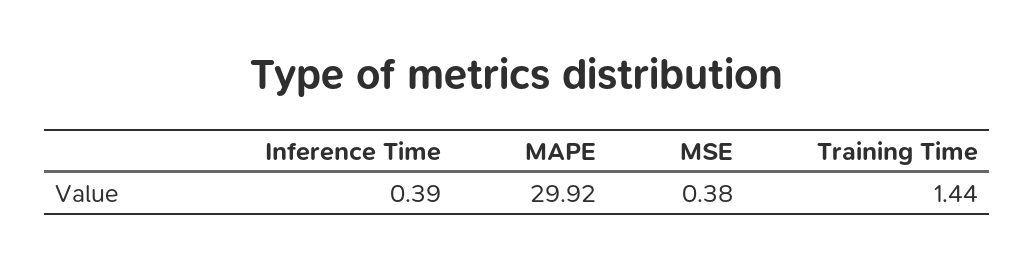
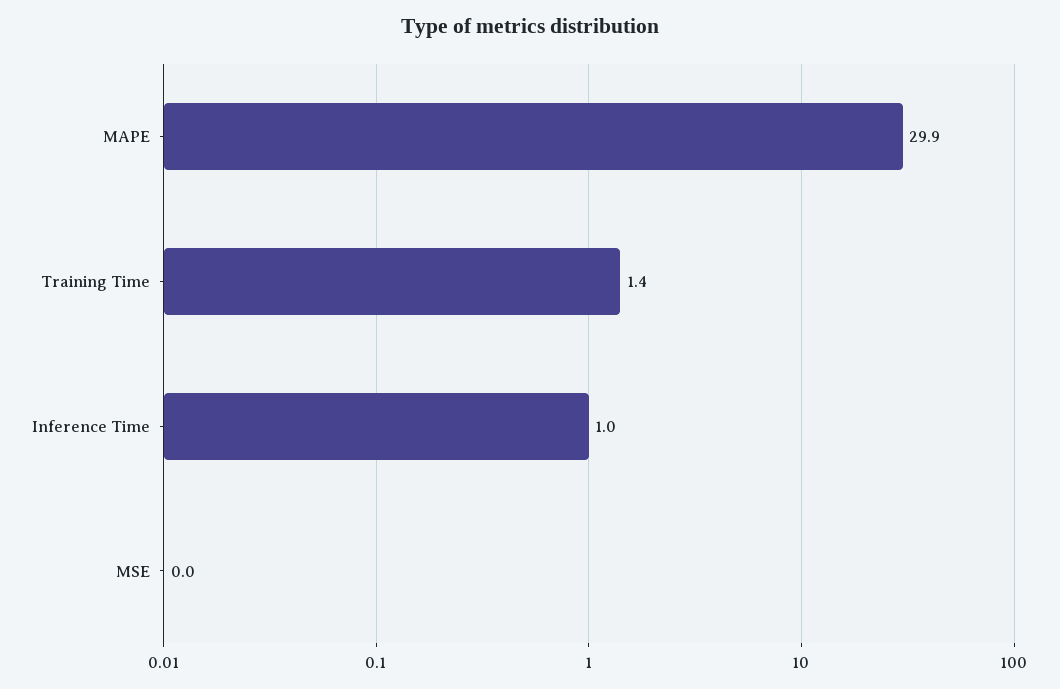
Inference Time: 0.39 -> 1
MSE: 0.38 -> 0

